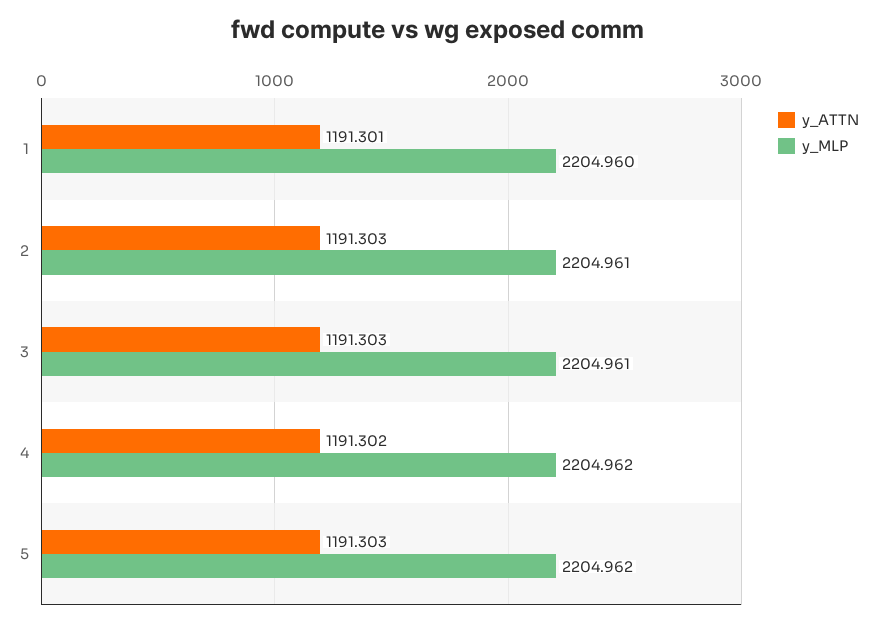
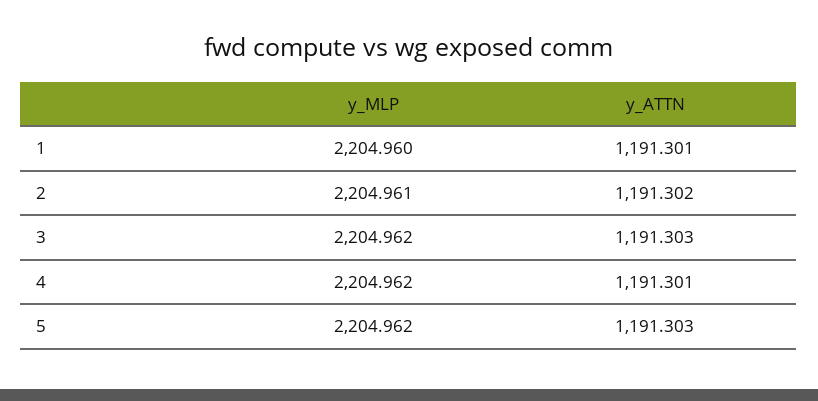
y_ATTN, 2: 1191.303 -> 1191.302
y_MLP, 3: 2204.961 -> 2204.962
y_ATTN, 4: 1191.302 -> 1191.301

